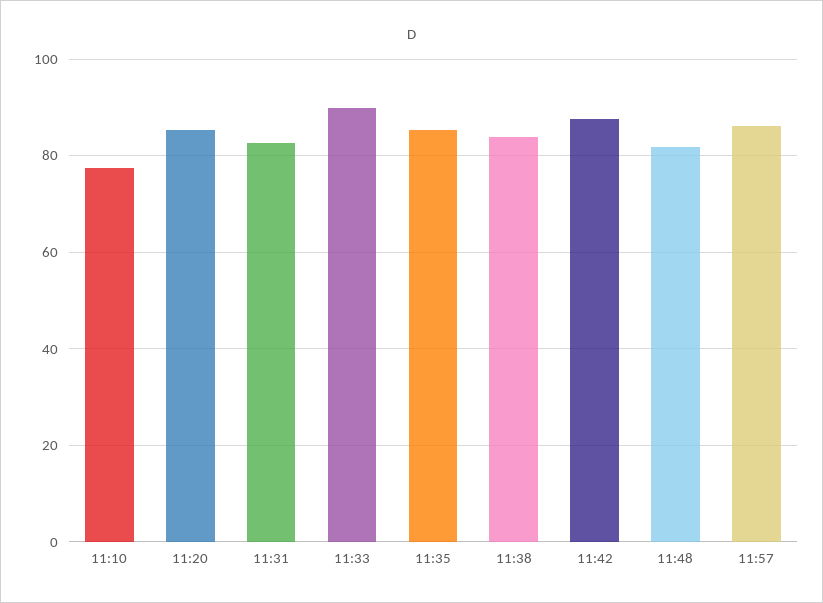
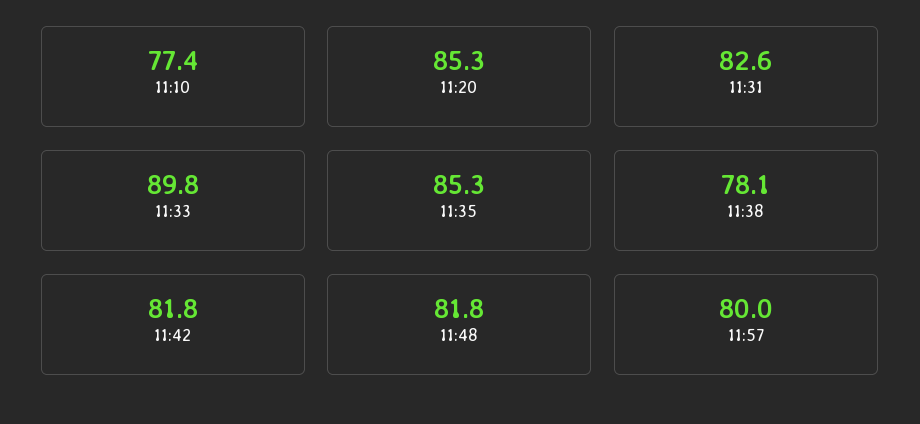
11:38: 84 -> 78.1
11:42: 88 -> 81.8
11:57: 86 -> 80

